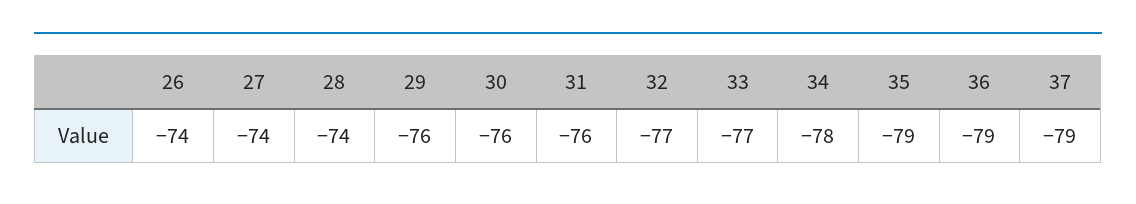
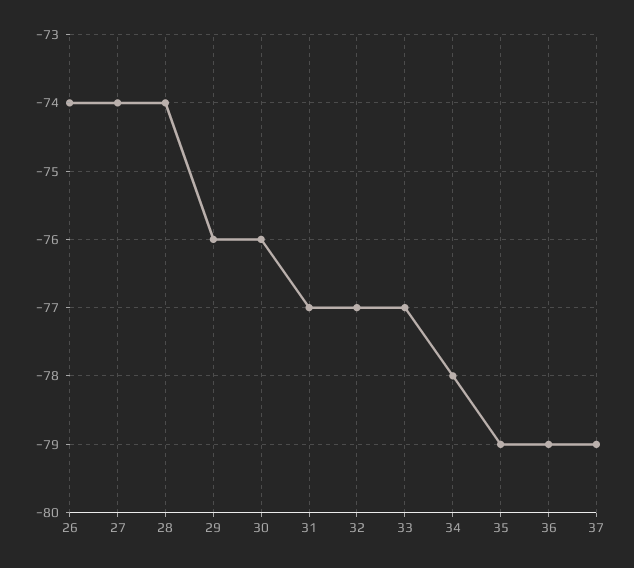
31: -76 -> -77

